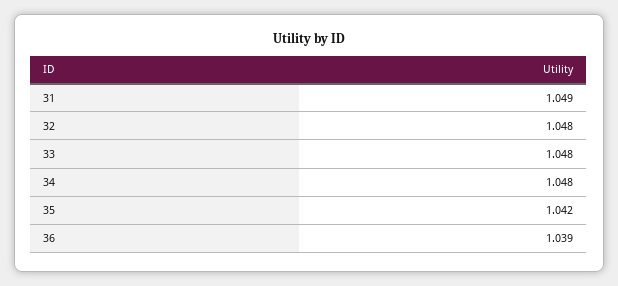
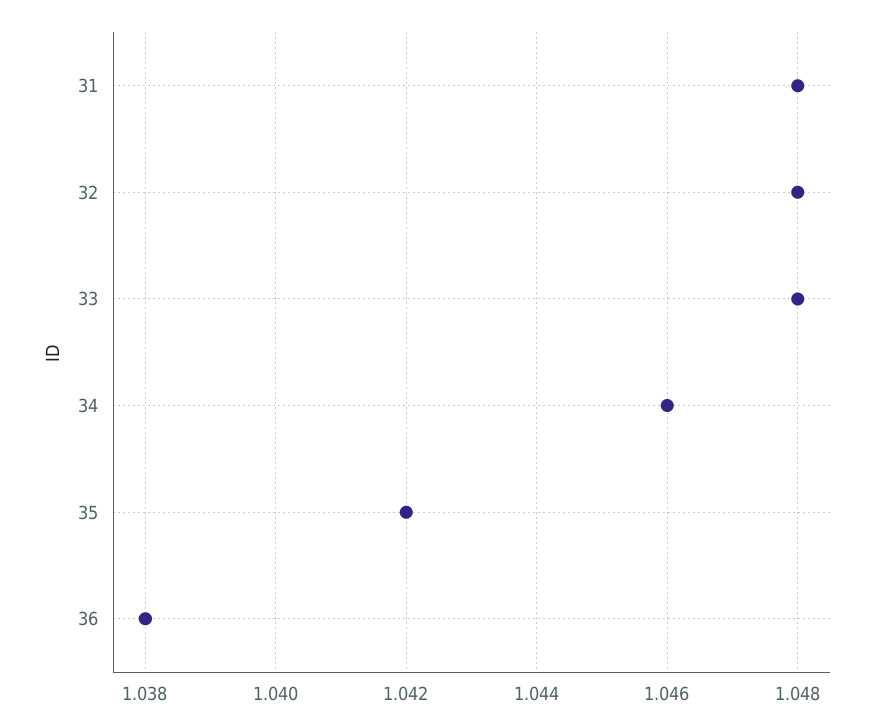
31: 1.049 -> 1.048
34: 1.048 -> 1.046
36: 1.039 -> 1.038

